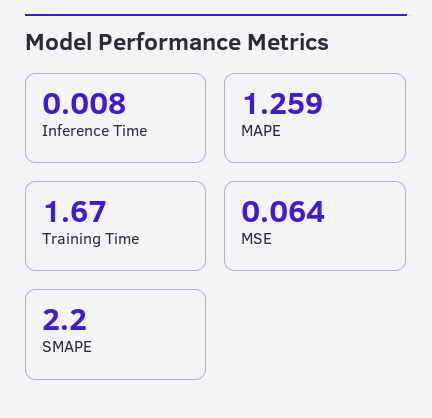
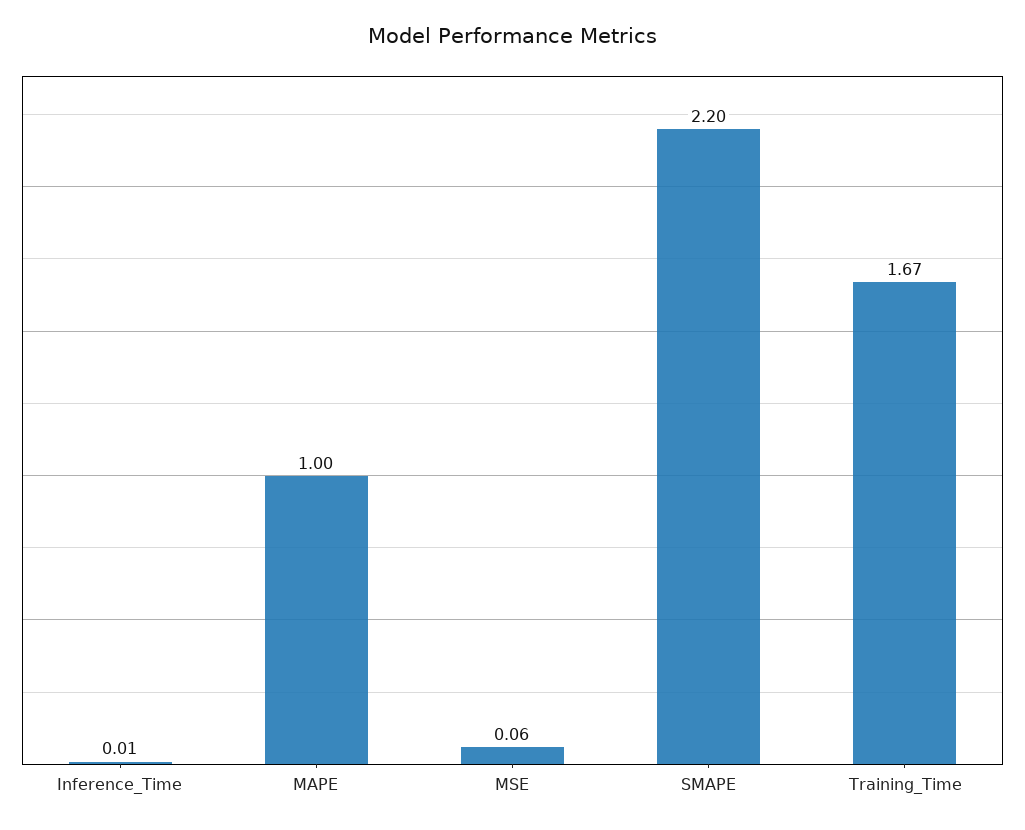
MAPE: 1.259 -> 1

